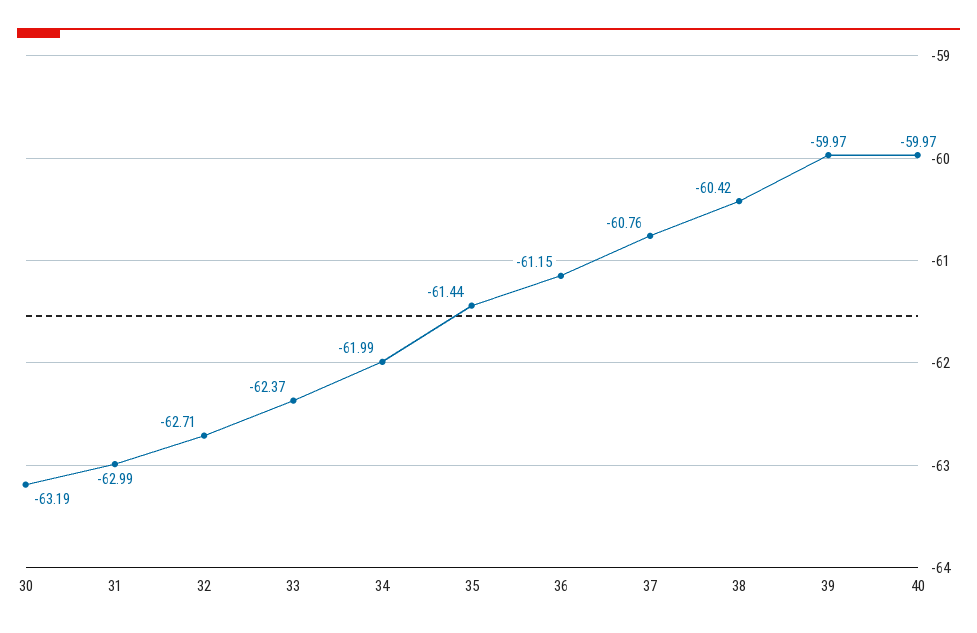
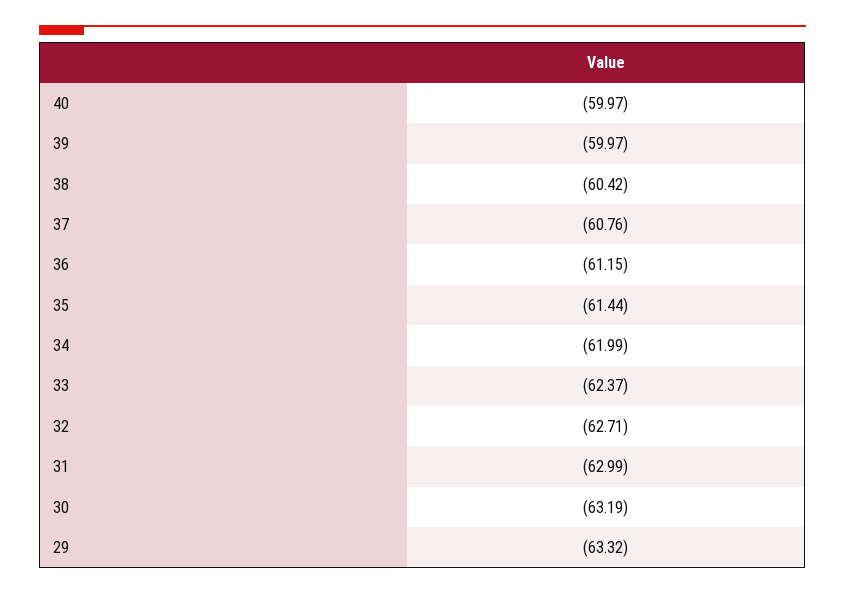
29: none -> -63.32

